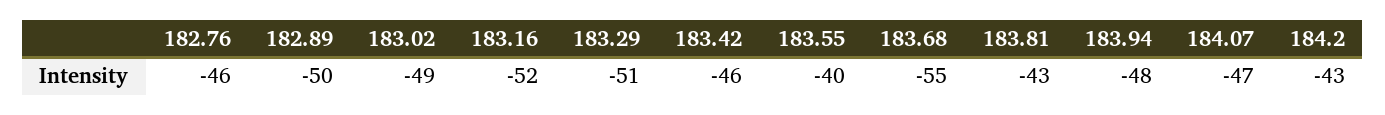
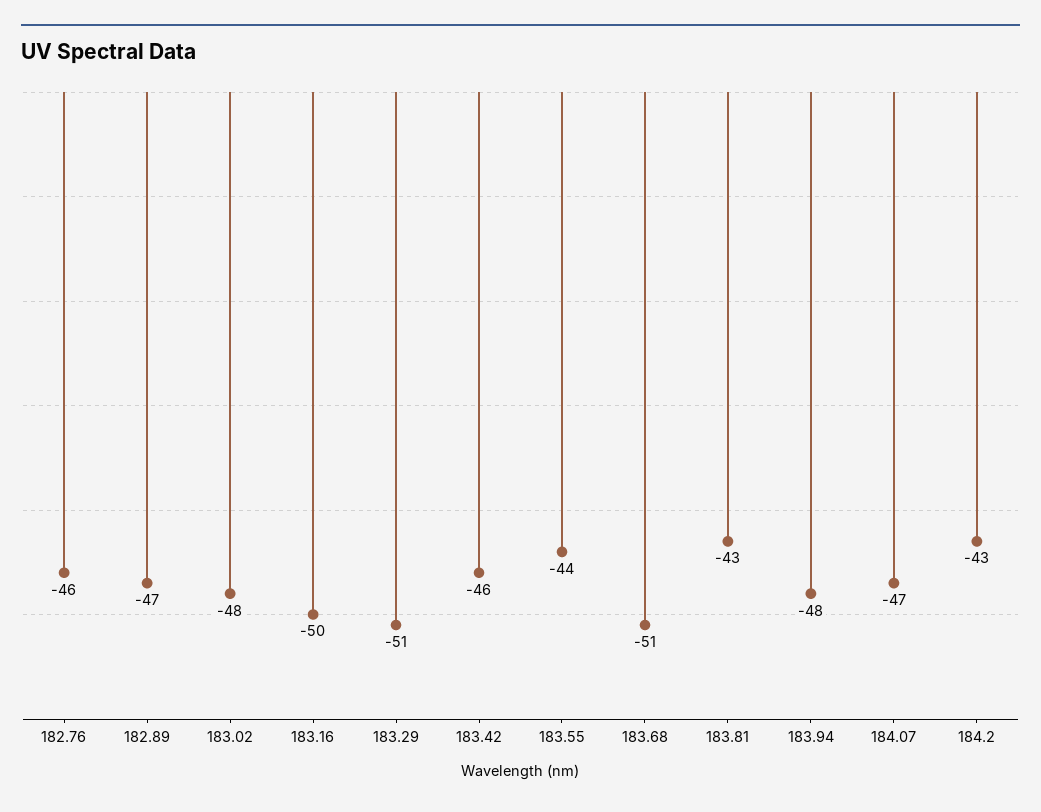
182.89: -50 -> -47
183.02: -49 -> -48
183.16: -52 -> -50
183.55: -40 -> -44
183.68: -55 -> -51

